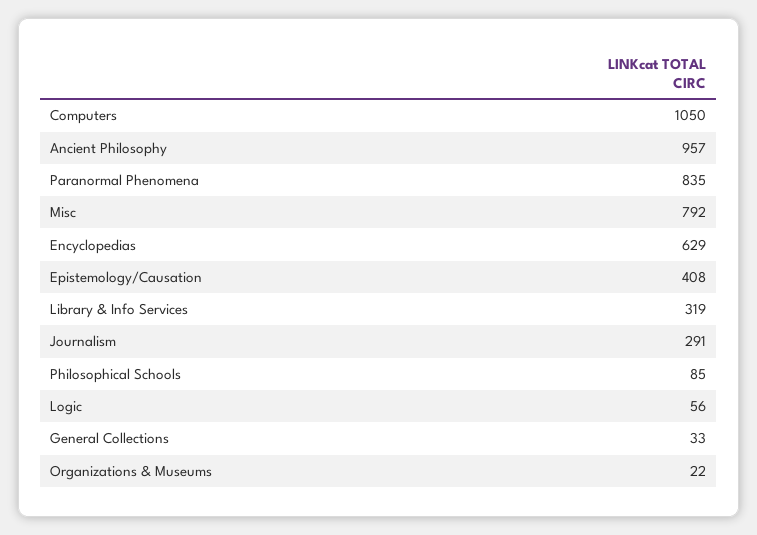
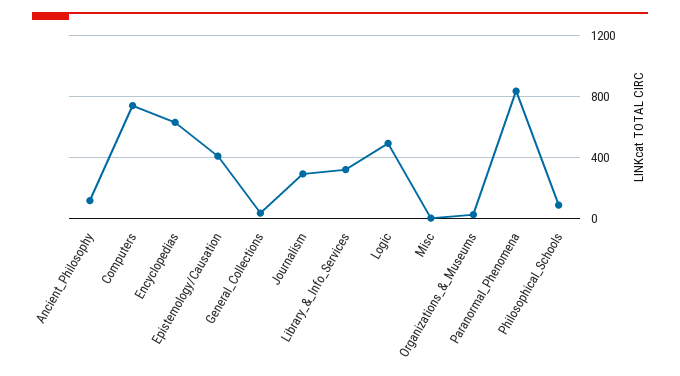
Computers: 1050 -> 750
Ancient Philosophy: 957 -> 100
Misc: 792 -> 0
Logic: 56 -> 500

